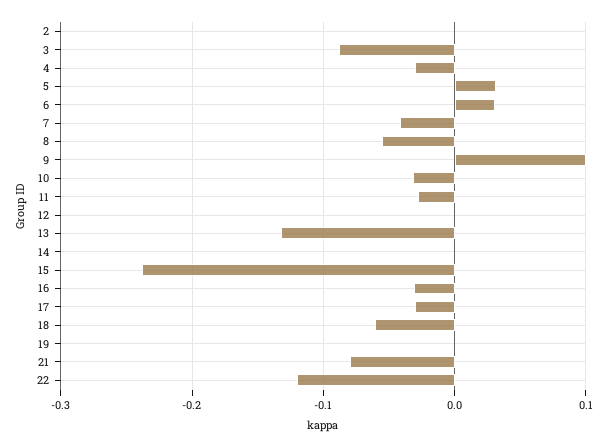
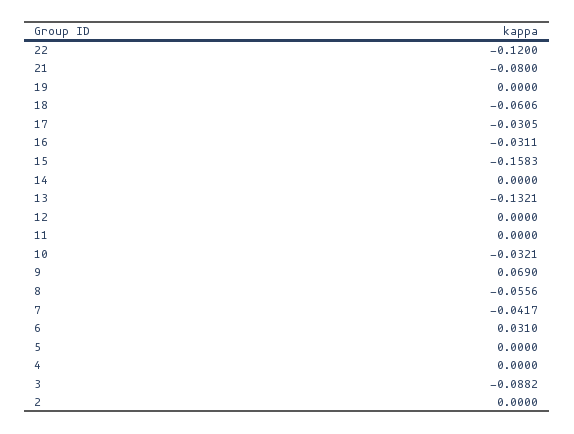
4: -0.03 -> 0
5: 0.03 -> 0
9: 0.1 -> 0.069
11: -0.03 -> 0
15: -0.24 -> -0.1583

